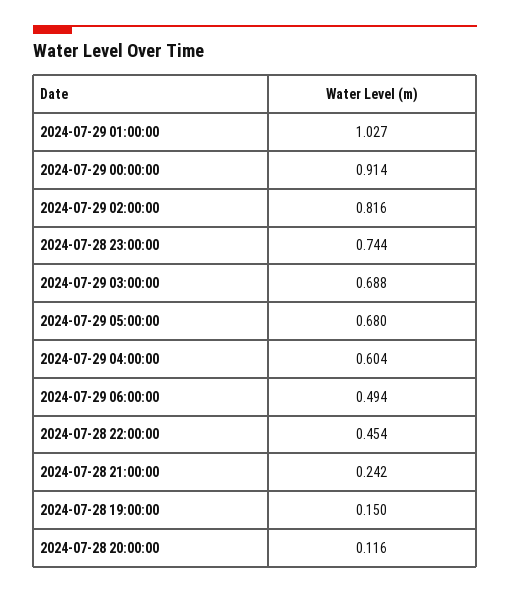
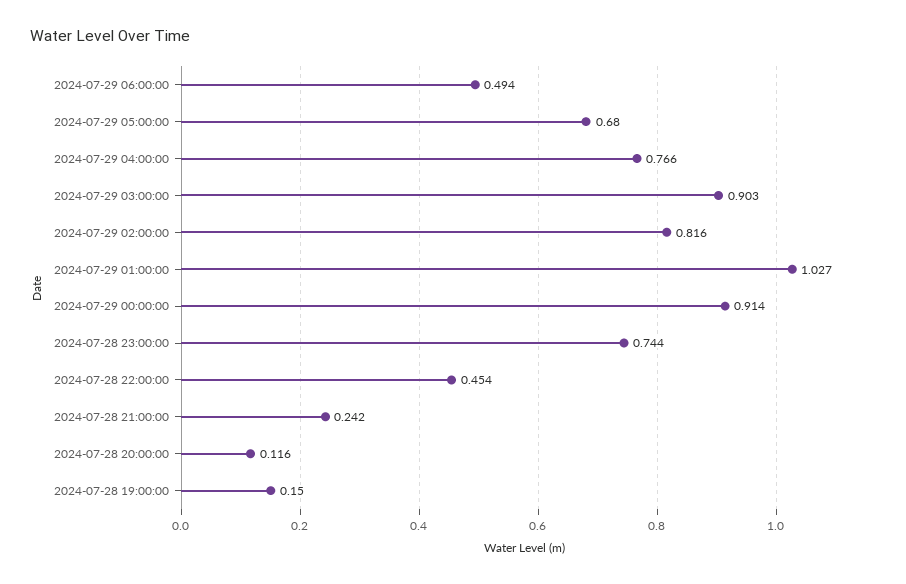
2024-07-29 03:00:00: 0.688 -> 0.903
2024-07-29 04:00:00: 0.604 -> 0.766

